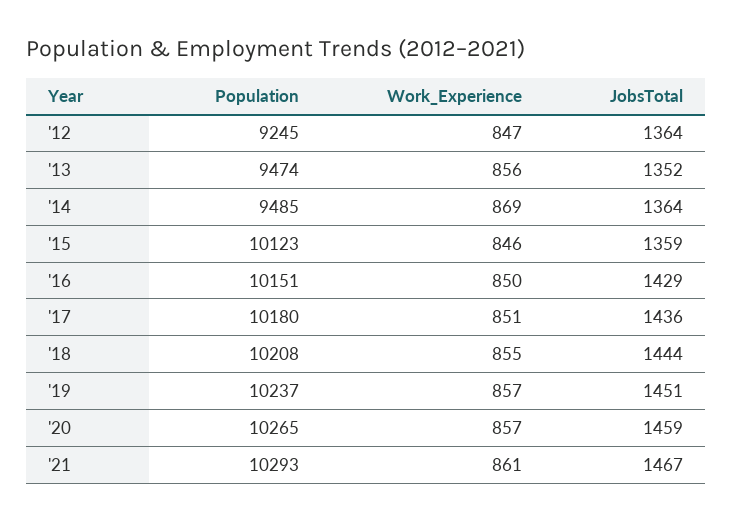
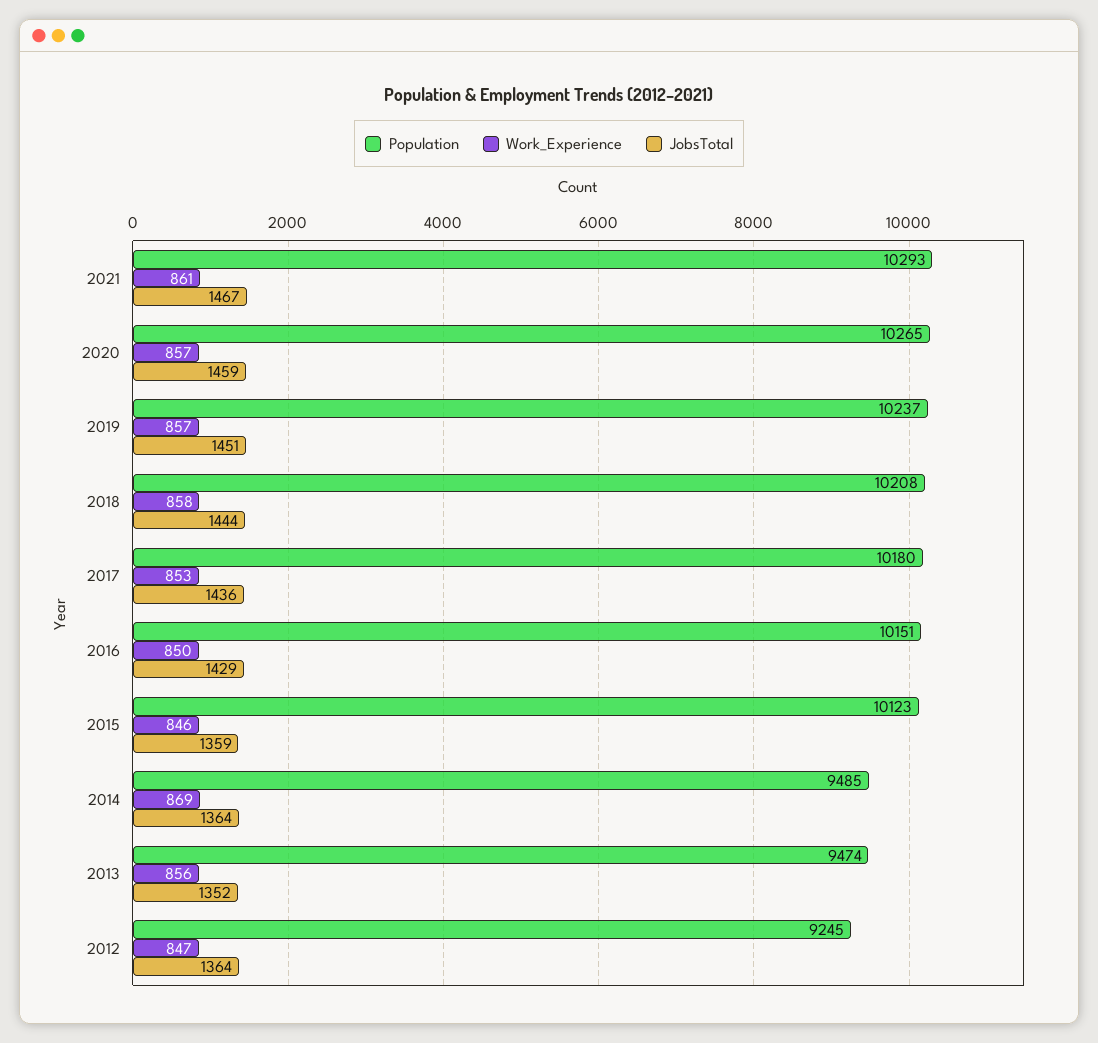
Work_Experience, '17: 851 -> 853
Work_Experience, '18: 855 -> 858

